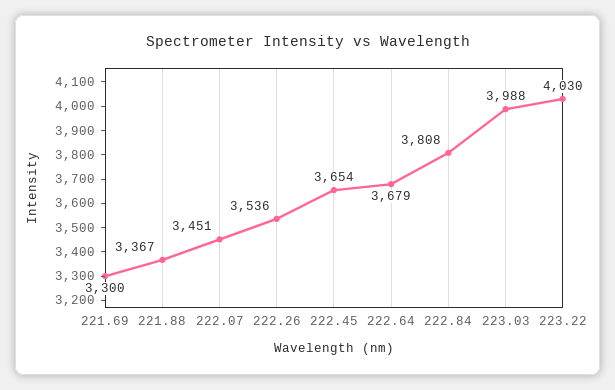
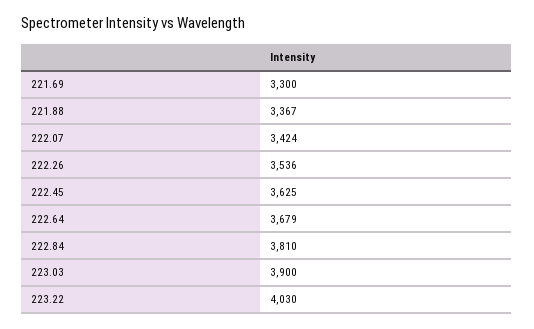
222.07: 3451 -> 3424
222.45: 3654 -> 3625
222.84: 3808 -> 3810
223.03: 3988 -> 3900

